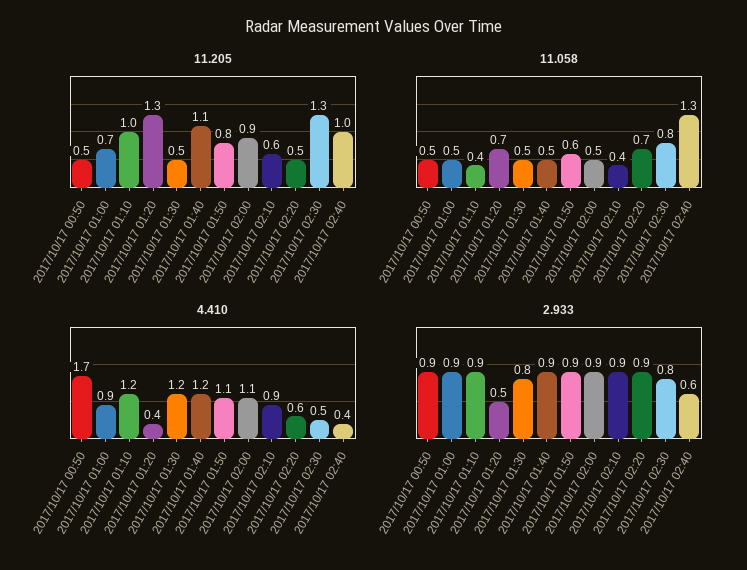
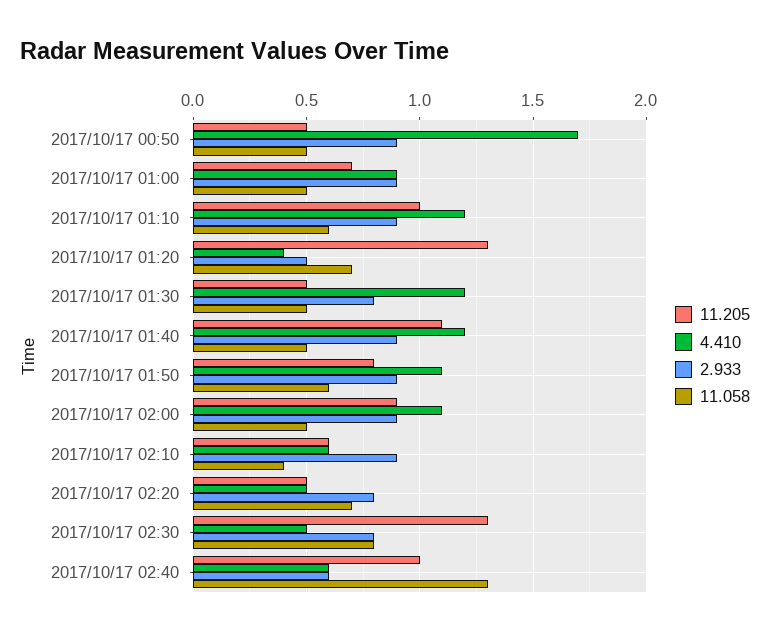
11.058, 2017/10/17 01:10: 0.4 -> 0.6
4.410, 2017/10/17 02:10: 0.9 -> 0.6
4.410, 2017/10/17 02:20: 0.6 -> 0.5
4.410, 2017/10/17 02:40: 0.4 -> 0.6
2.933, 2017/10/17 02:20: 0.9 -> 0.8

